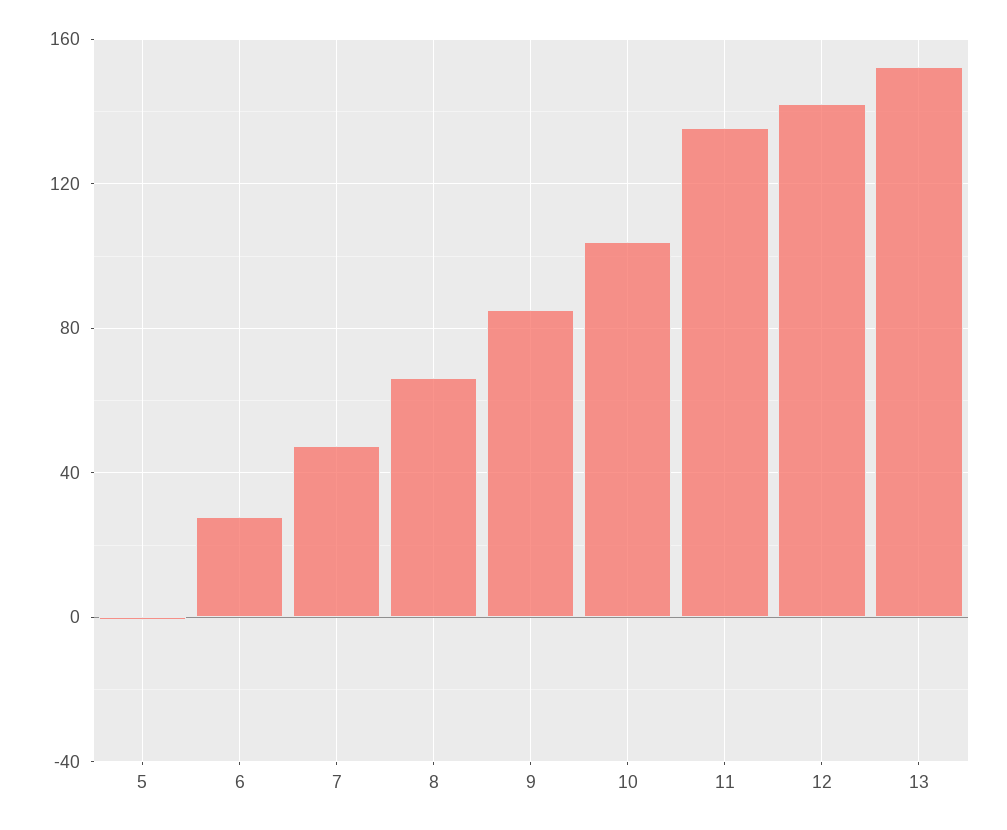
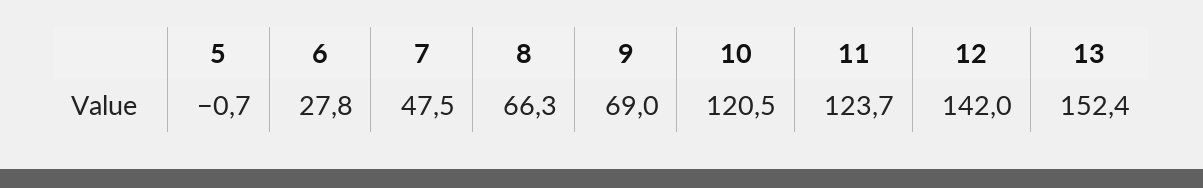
9: 85 -> 69
10: 105 -> 120.5
11: 135 -> 123.7

